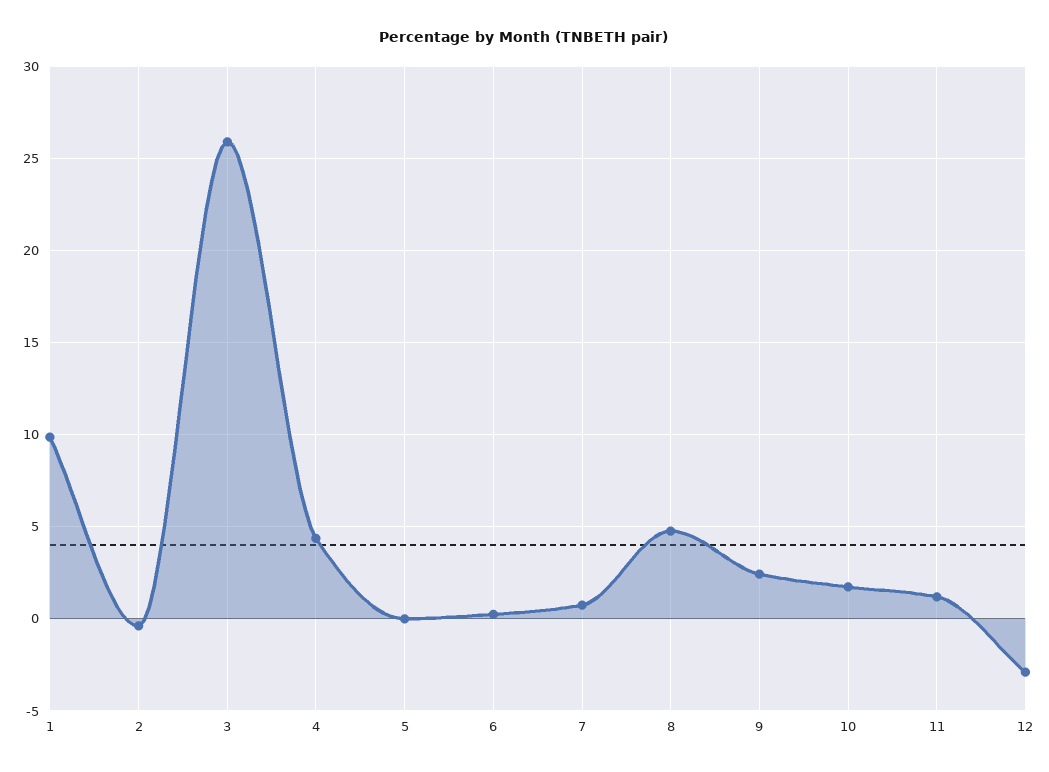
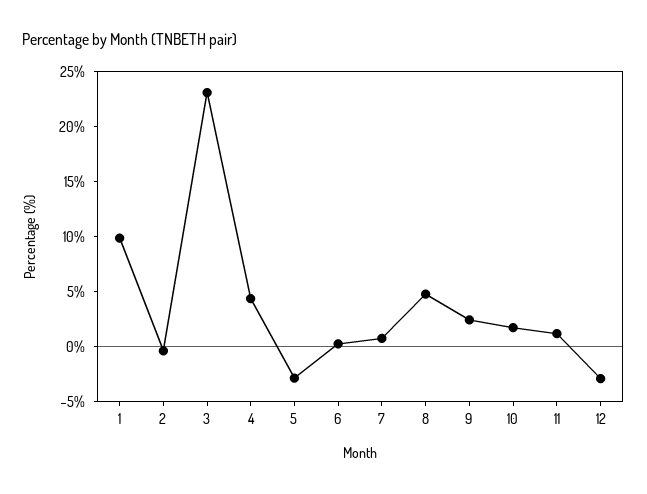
3: 26 -> 23
5: 0 -> -3

